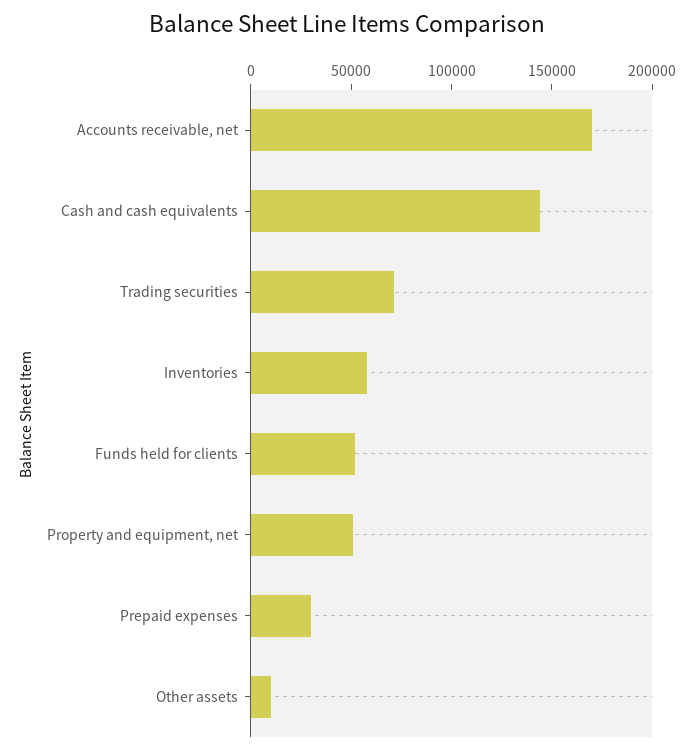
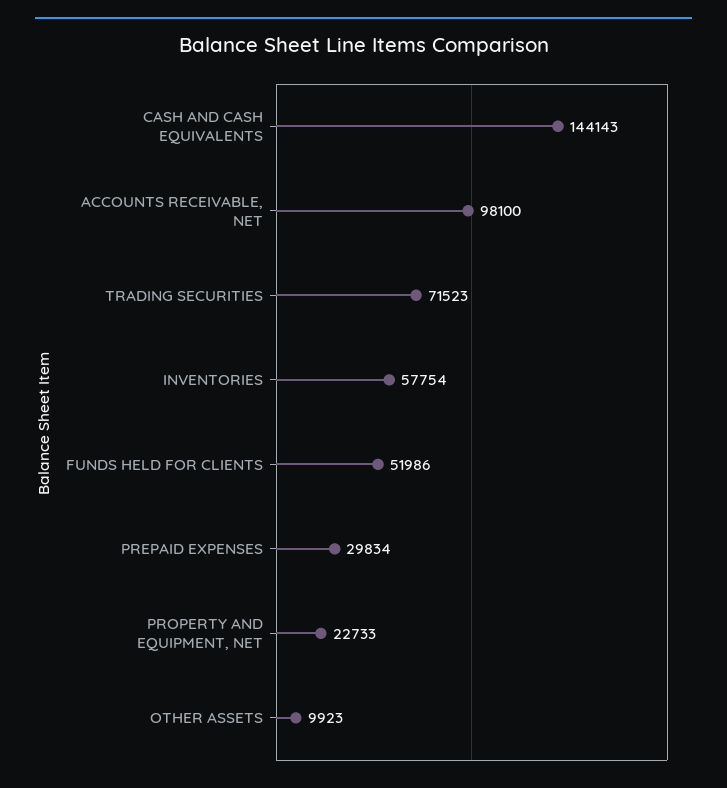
Accounts receivable, net: 170000 -> 98100
Property and equipment, net: 50000 -> 22733

